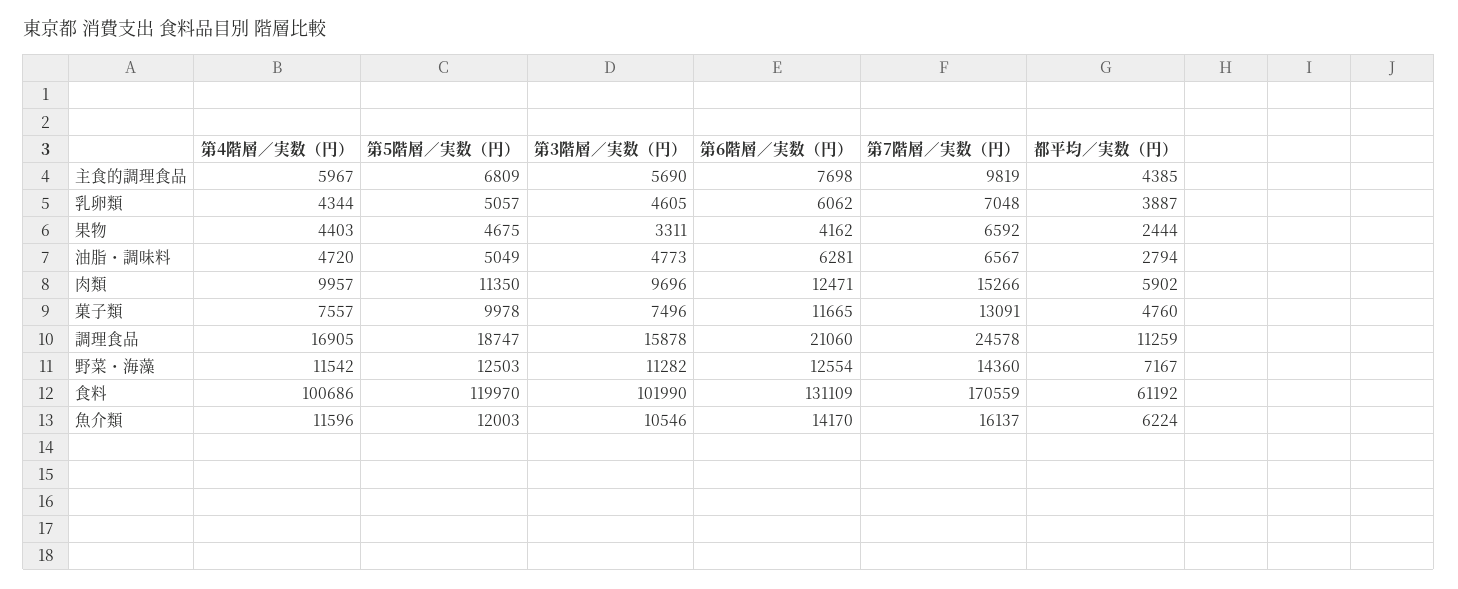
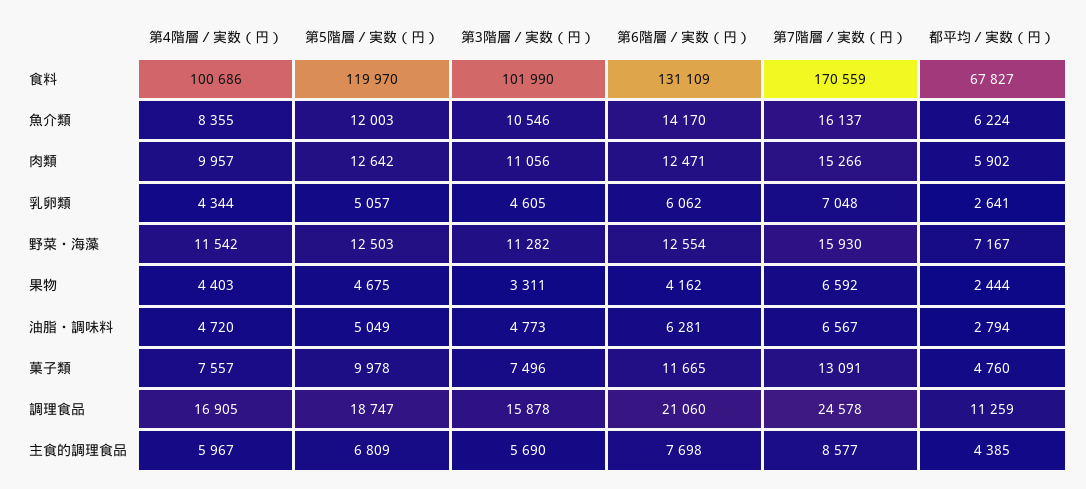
第7階層／実数（円）, 主食的調理食品: 9819 -> 8577
都平均／実数（円）, 乳卵類: 3887 -> 2641
第5階層／実数（円）, 肉類: 11350 -> 12642
第3階層／実数（円）, 肉類: 9696 -> 11056
第7階層／実数（円）, 野菜・海藻: 14360 -> 15930
都平均／実数（円）, 食料: 61192 -> 67827
第4階層／実数（円）, 魚介類: 11596 -> 8355

